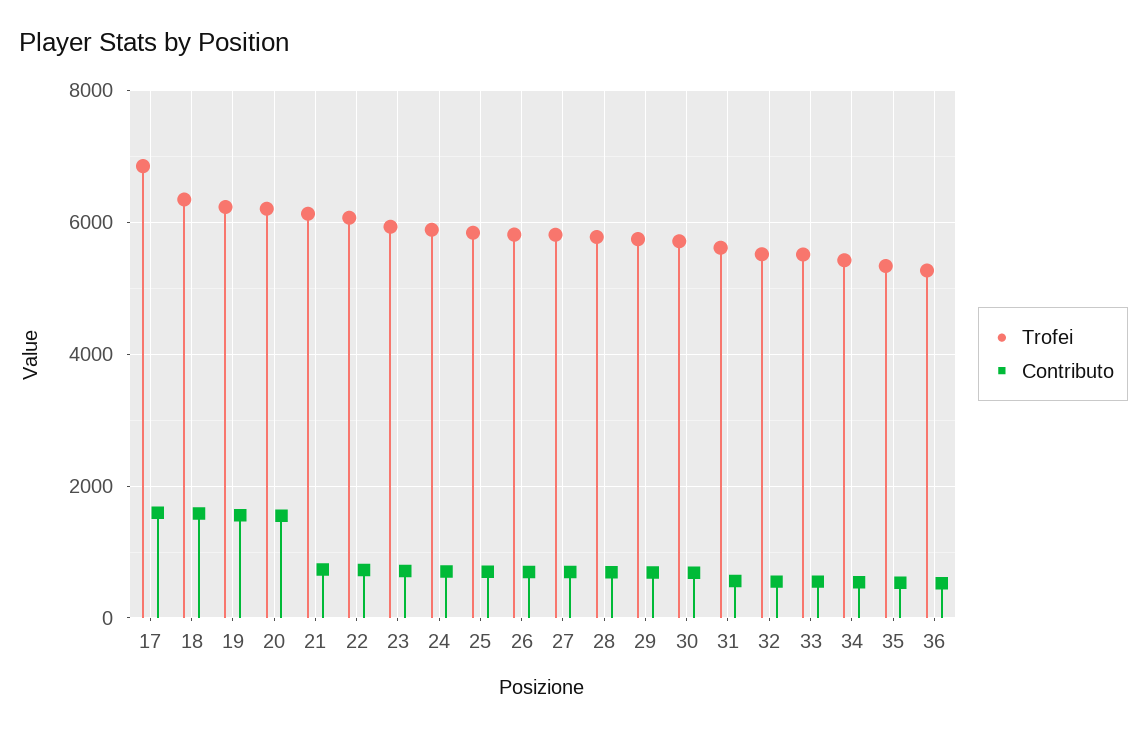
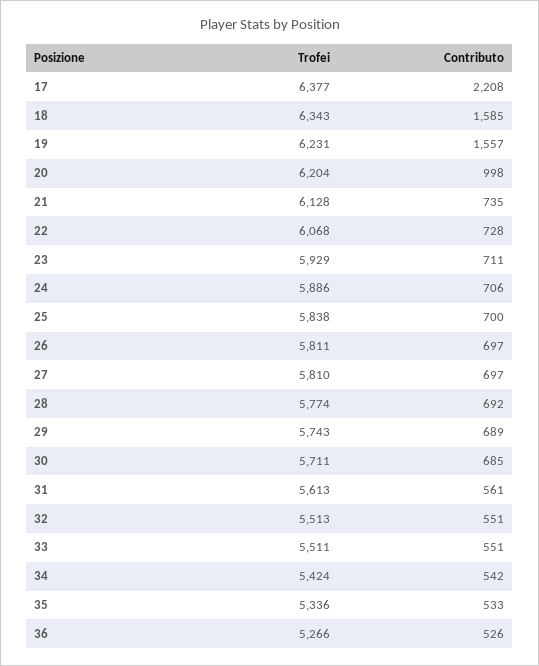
Trofei, 17: 6800 -> 6377
Contributo, 17: 1600 -> 2208
Contributo, 20: 1600 -> 998

